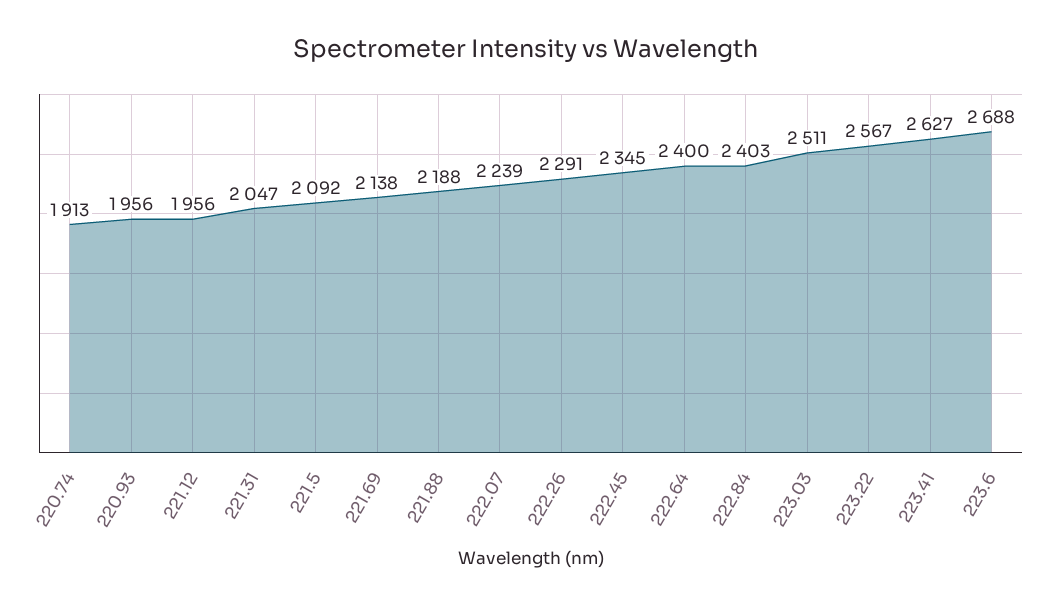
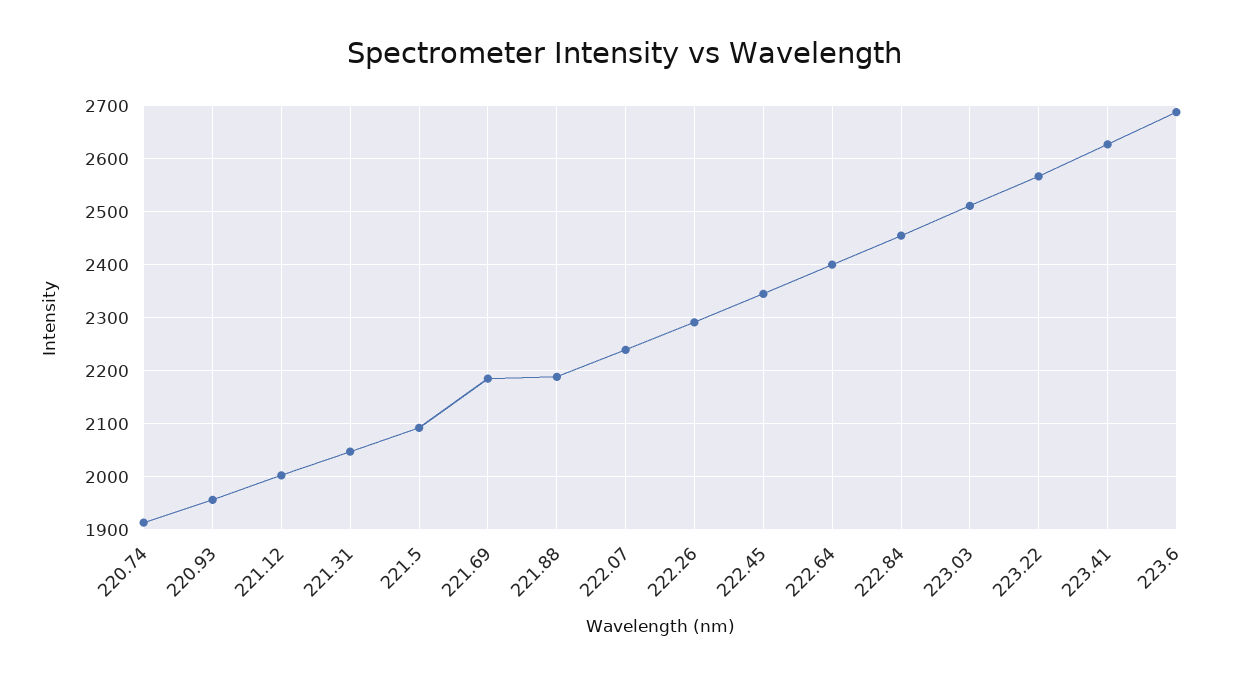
221.12: 1956 -> 2000
221.69: 2138 -> 2180
222.84: 2403 -> 2460

